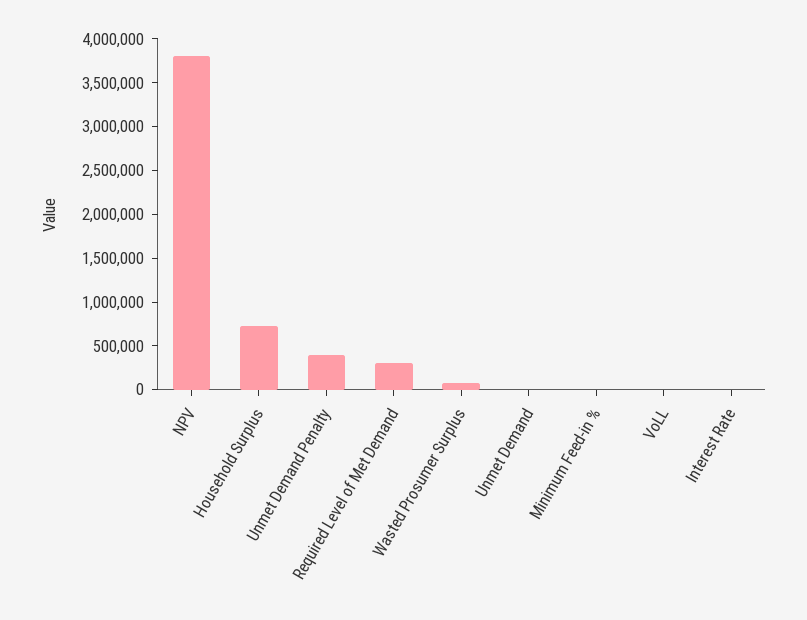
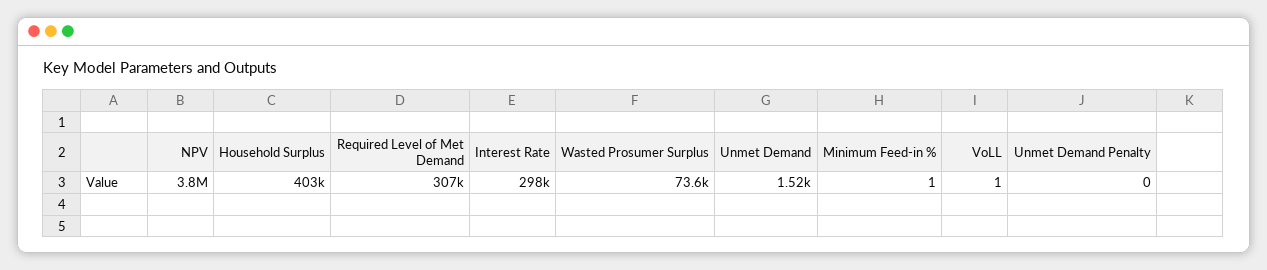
Household Surplus: 700000 -> 403000
Unmet Demand Penalty: 400000 -> 0
Interest Rate: 0 -> 298000

